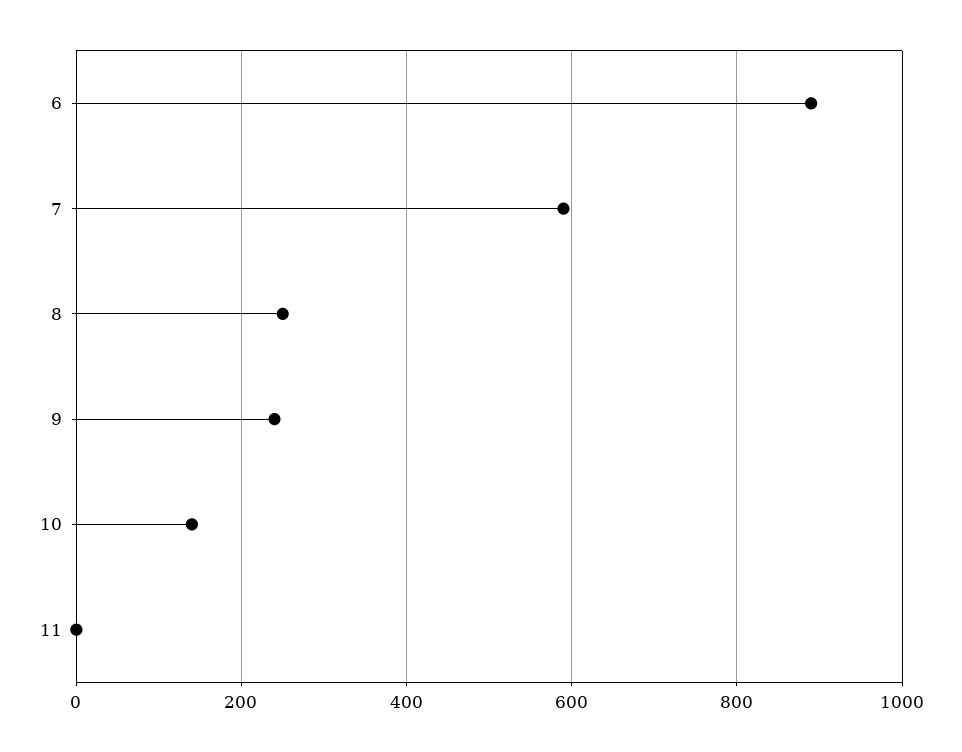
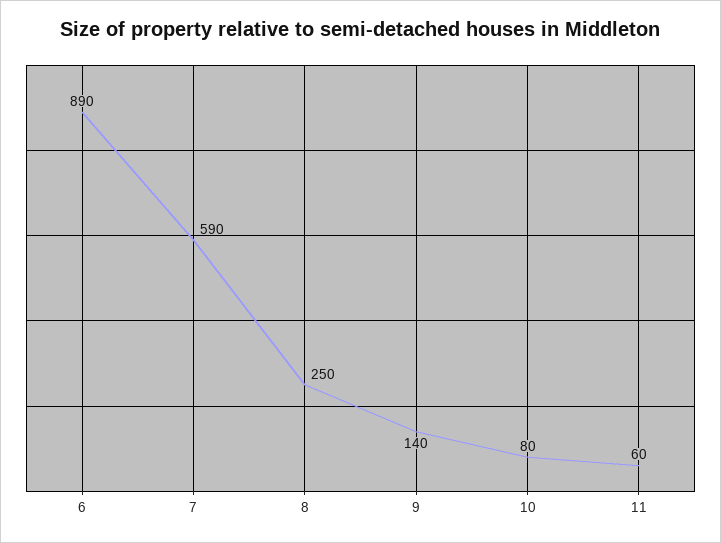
9: 240 -> 140
10: 140 -> 80
11: 0 -> 60

